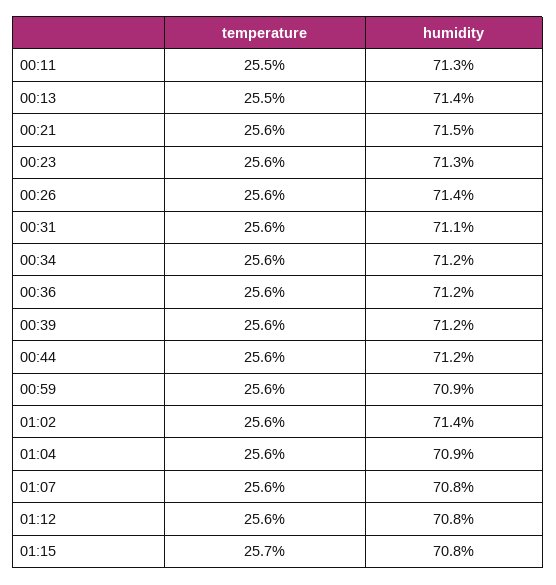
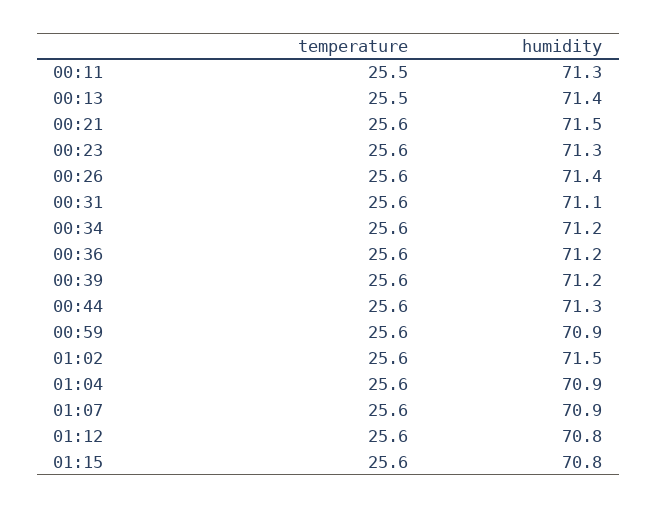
humidity, 00:44: 71.2 -> 71.3
humidity, 01:02: 71.4 -> 71.5
humidity, 01:07: 70.8 -> 70.9
temperature, 01:15: 25.7 -> 25.6

